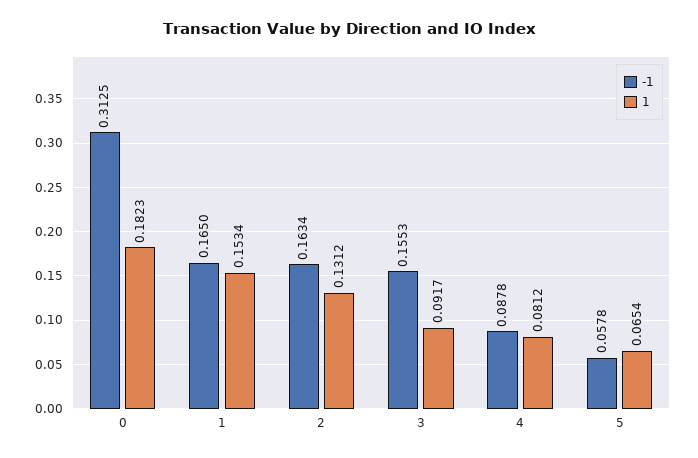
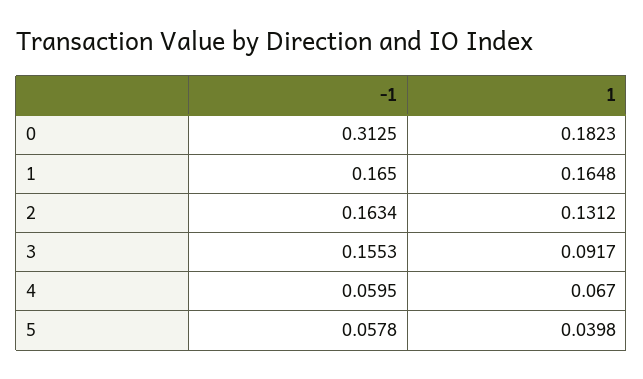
1, 1: 0.1534 -> 0.1648
-1, 4: 0.0878 -> 0.0595
1, 4: 0.0812 -> 0.067
1, 5: 0.0654 -> 0.0398

